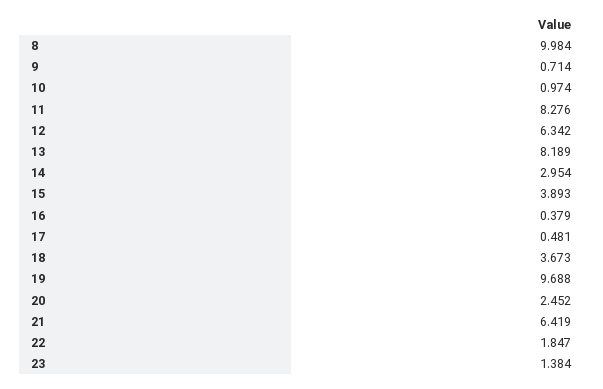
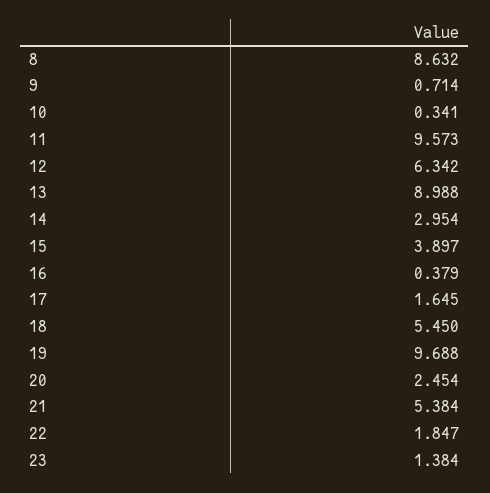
8: 9.984 -> 8.632
10: 0.974 -> 0.341
11: 8.276 -> 9.573
13: 8.189 -> 8.988
15: 3.893 -> 3.897
17: 0.481 -> 1.645
18: 3.673 -> 5.45
20: 2.452 -> 2.454
21: 6.419 -> 5.384

